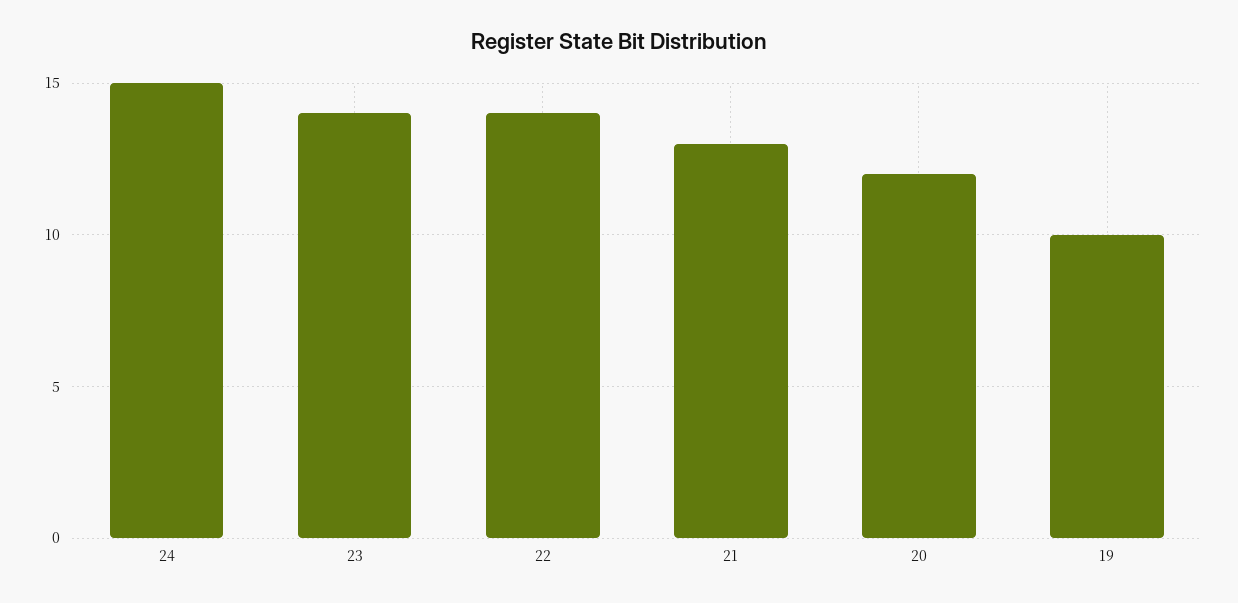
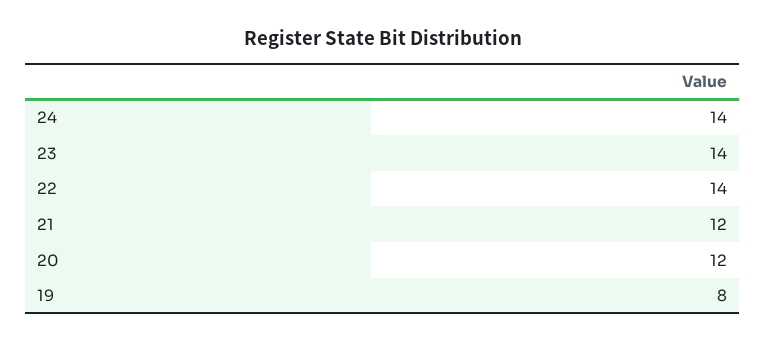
24: 15 -> 14
21: 13 -> 12
19: 10 -> 8

